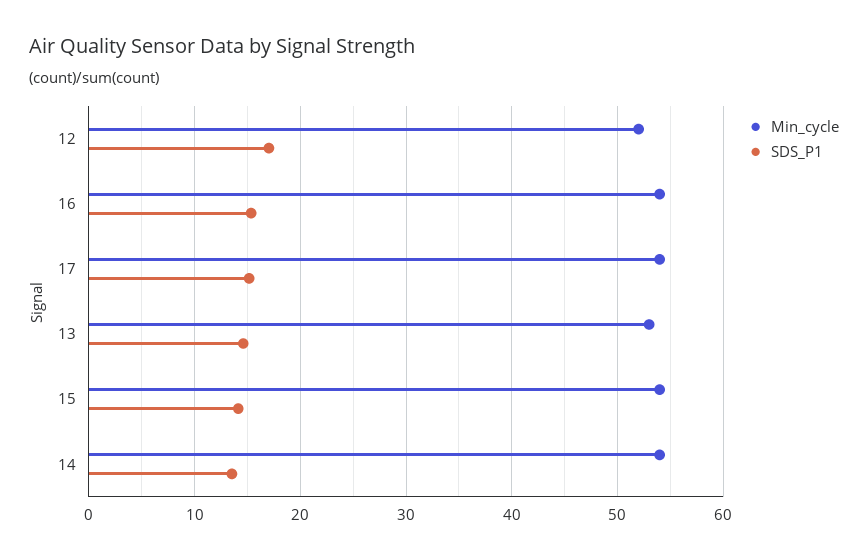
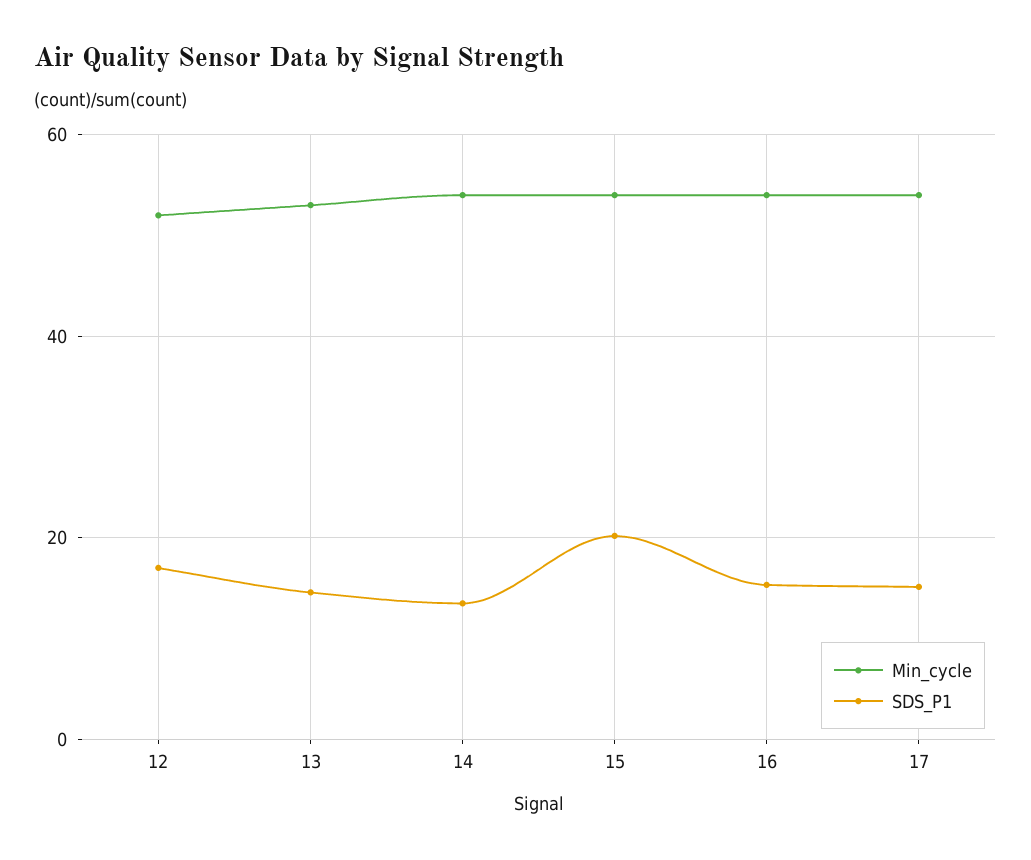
SDS_P1, 15: 14 -> 20

